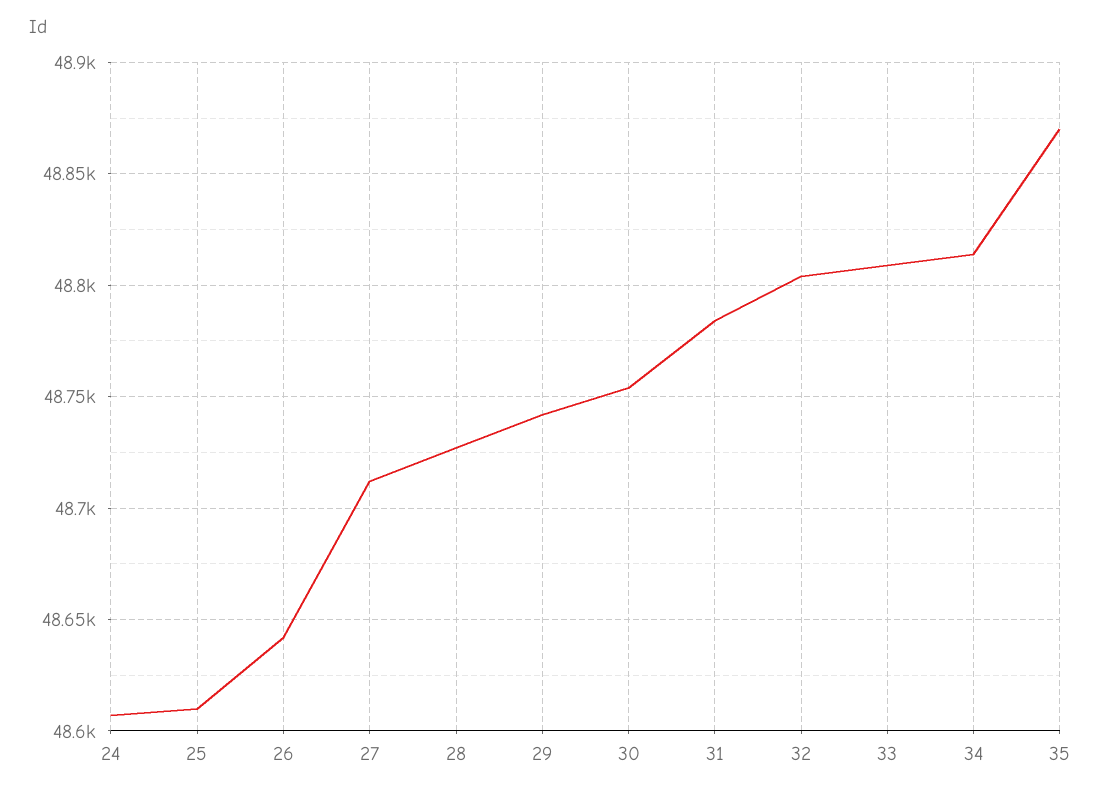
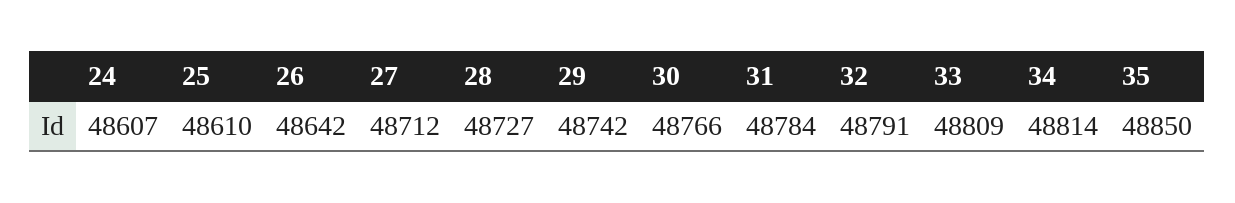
30: 48755 -> 48766
32: 48805 -> 48791
35: 48870 -> 48850

